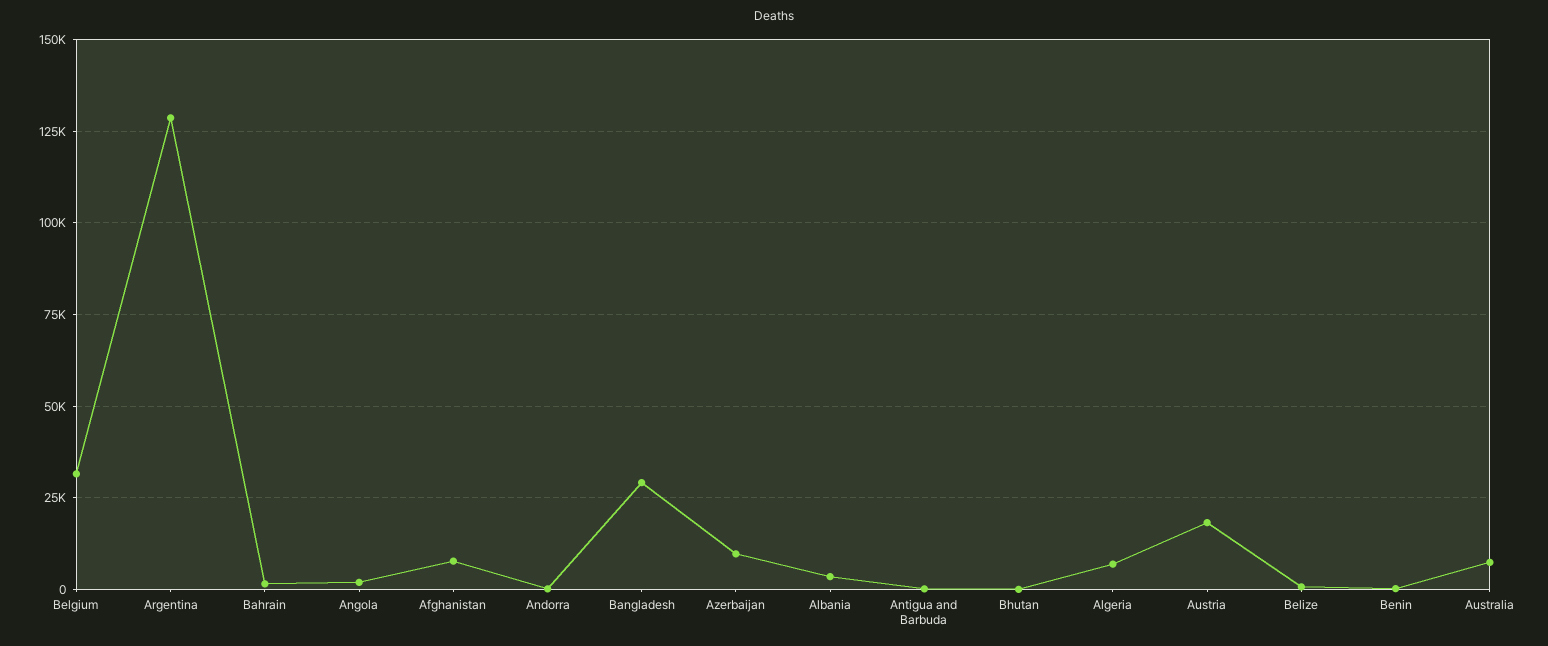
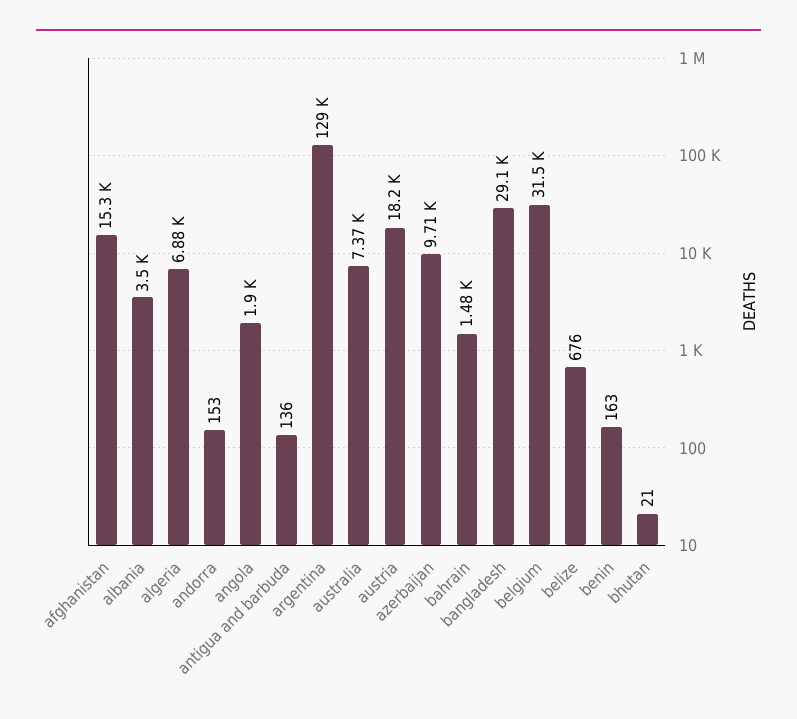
Afghanistan: 7500 -> 15300

